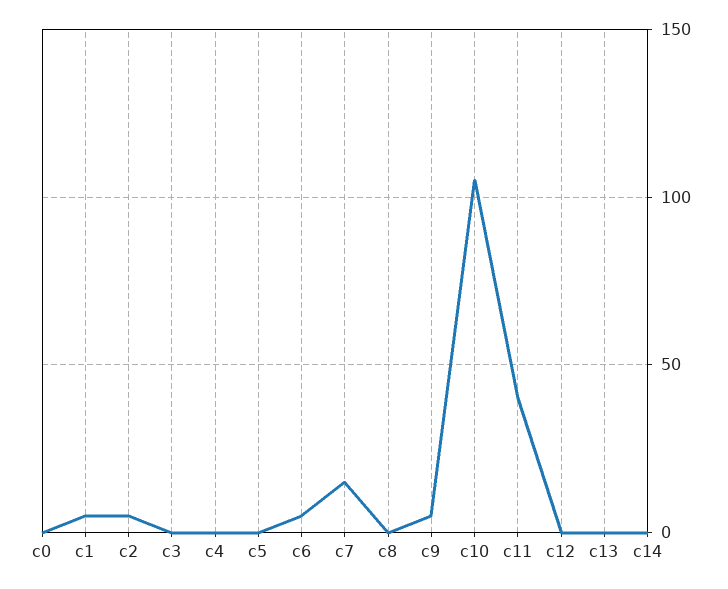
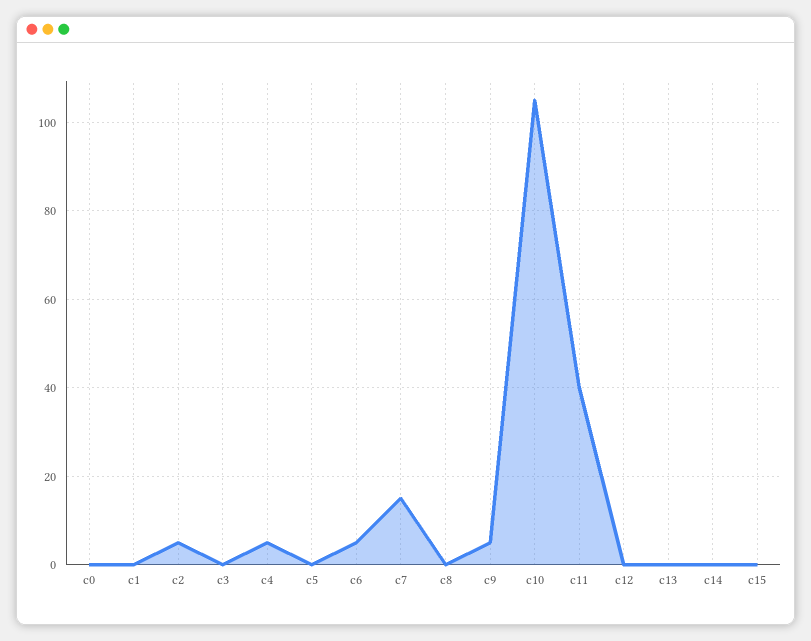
c1: 5 -> 0
c4: 0 -> 5
c15: none -> 0

